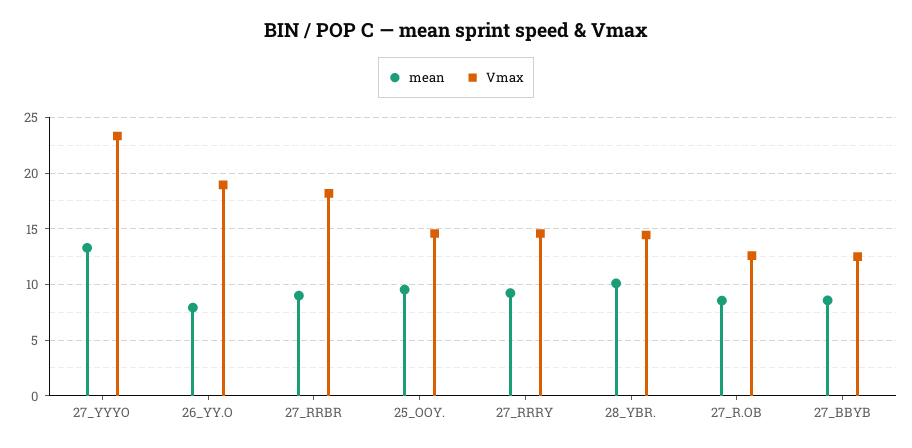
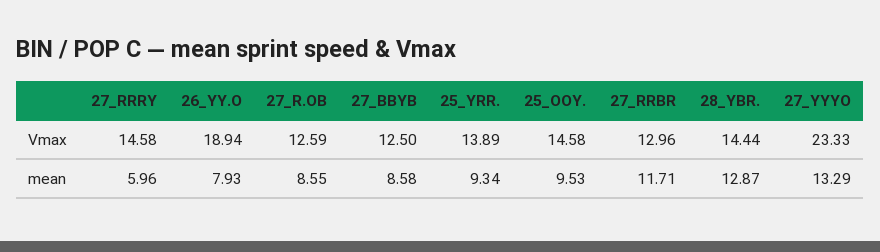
mean, 27_RRBR: 9 -> 11.71
Vmax, 27_RRBR: 18 -> 12.96
mean, 27_RRRY: 9 -> 5.96
mean, 28_YBR.: 10 -> 12.87
Vmax, 25_YRR.: none -> 13.89
mean, 25_YRR.: none -> 9.34

